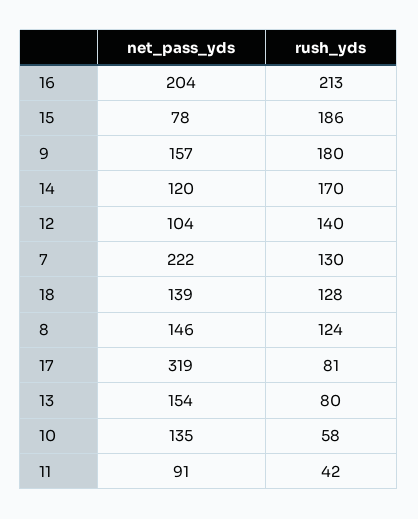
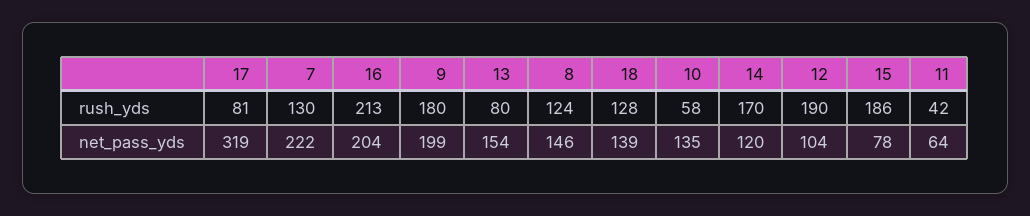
net_pass_yds, 9: 157 -> 199
rush_yds, 12: 140 -> 190
net_pass_yds, 11: 91 -> 64

